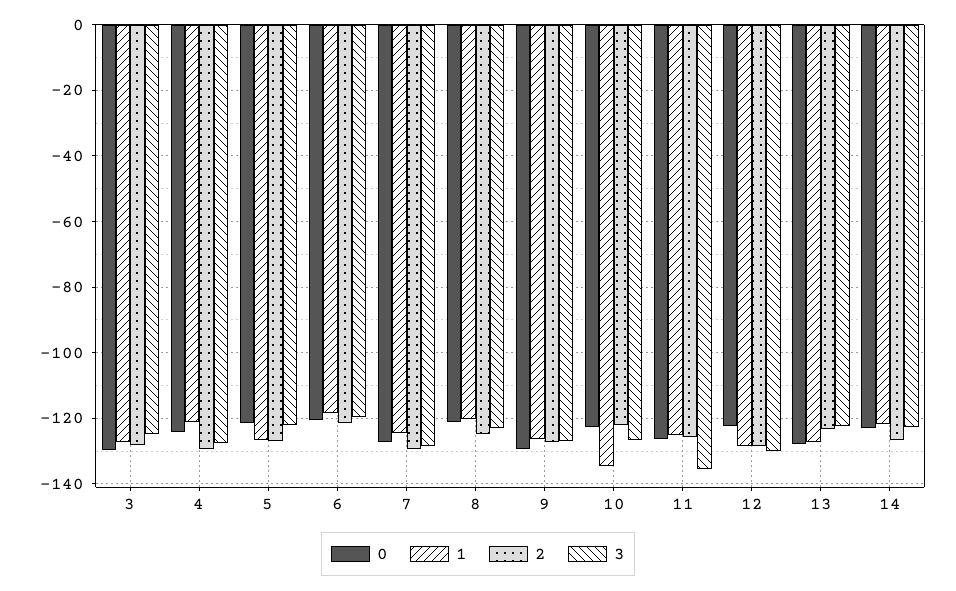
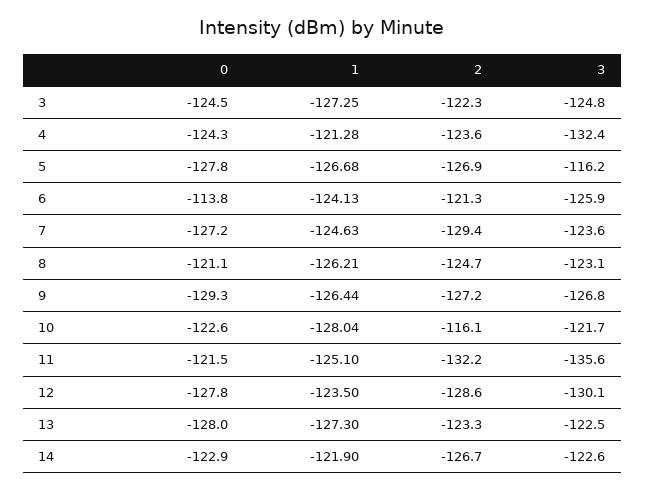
0, 3: -130 -> -124.5
2, 3: -128 -> -122.3
2, 4: -130 -> -123.6
3, 4: -128 -> -132.4
0, 5: -122 -> -127.8
3, 5: -122 -> -116.2
0, 6: -120 -> -113.8
1, 6: -118 -> -124.13
3, 6: -120 -> -125.9
3, 7: -128 -> -123.6
1, 8: -120 -> -126.21
1, 10: -134 -> -128.04
2, 10: -122 -> -116.1
3, 10: -126 -> -121.7
0, 11: -126 -> -121.5
2, 11: -126 -> -132.2
0, 12: -122 -> -127.8
1, 12: -128 -> -123.5

